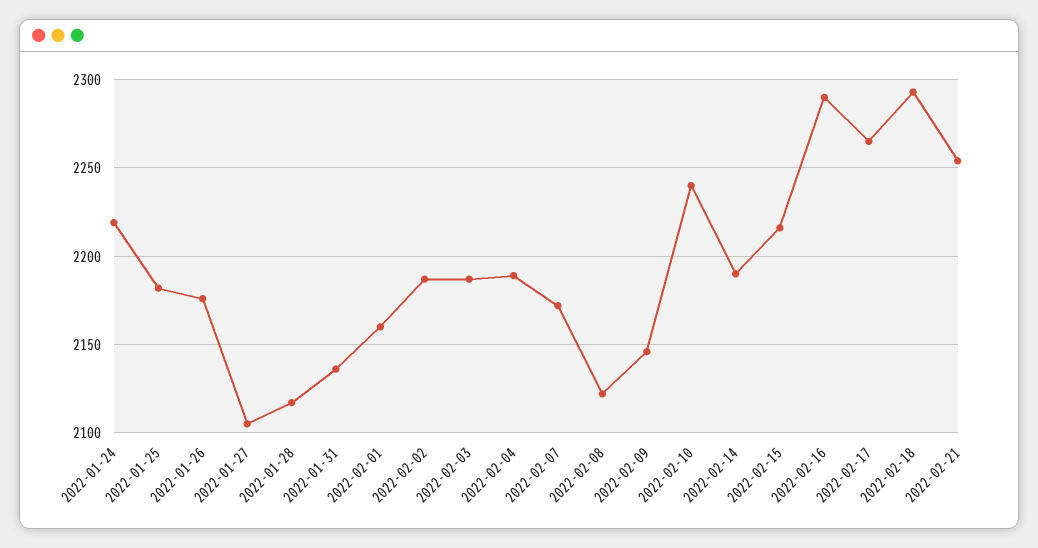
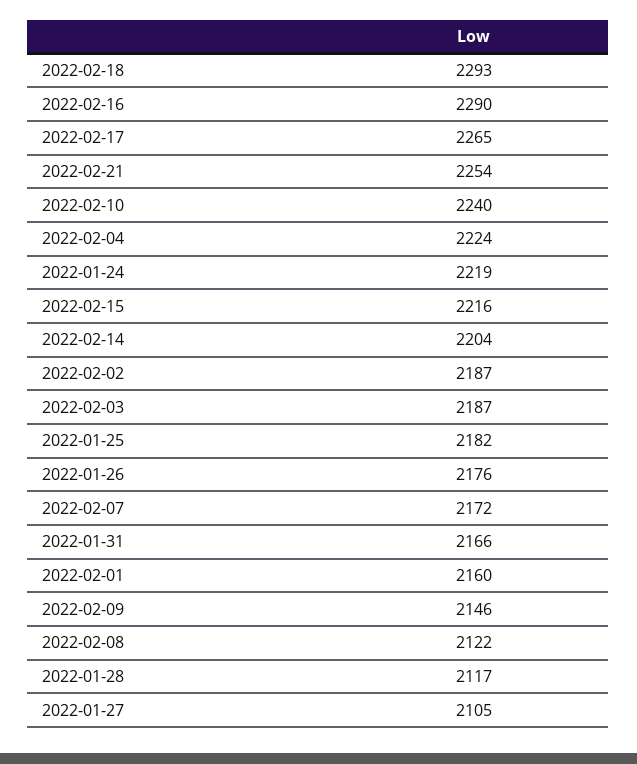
2022-01-31: 2135 -> 2166
2022-02-04: 2190 -> 2224
2022-02-14: 2190 -> 2204

